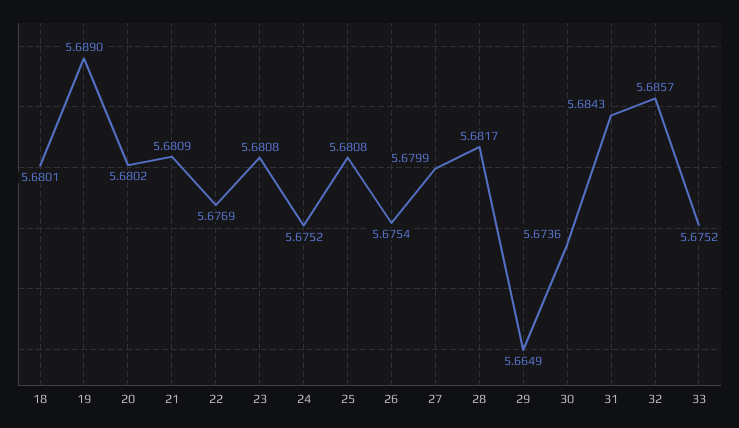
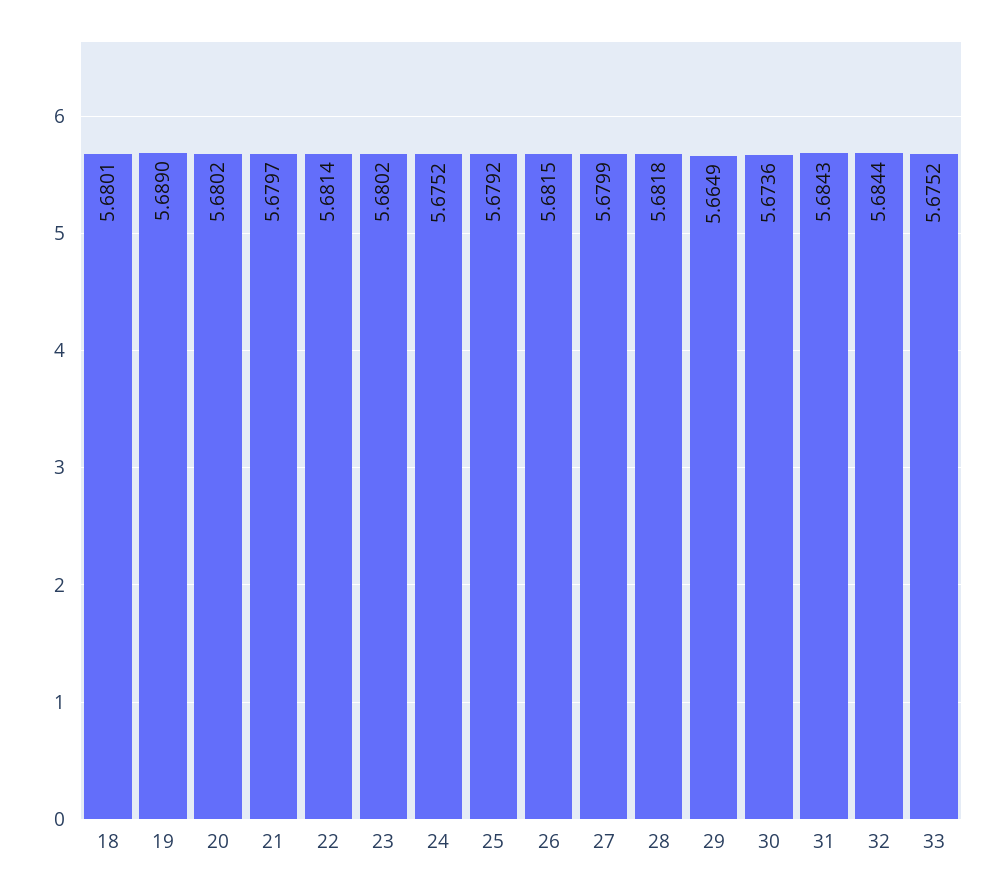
21: 5.6809 -> 5.6797
22: 5.6769 -> 5.6814
23: 5.6808 -> 5.6802
25: 5.6808 -> 5.6792
26: 5.6754 -> 5.6815
28: 5.6817 -> 5.6818
32: 5.6857 -> 5.6844

